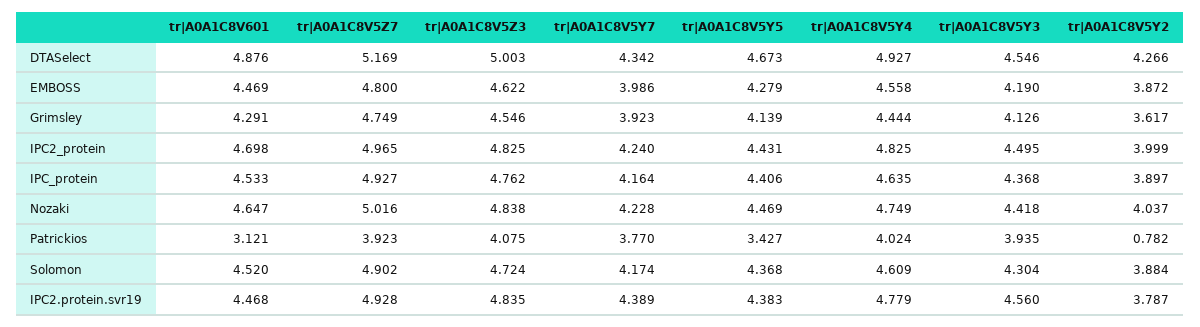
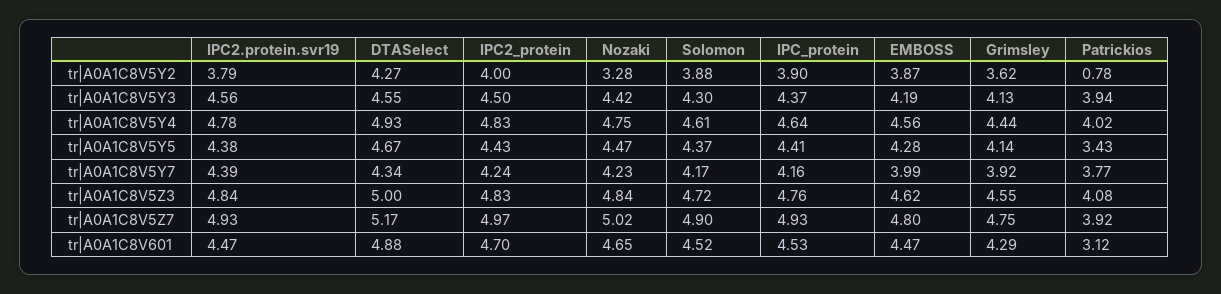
tr|A0A1C8V5Y2, Nozaki: 4.037 -> 3.28

